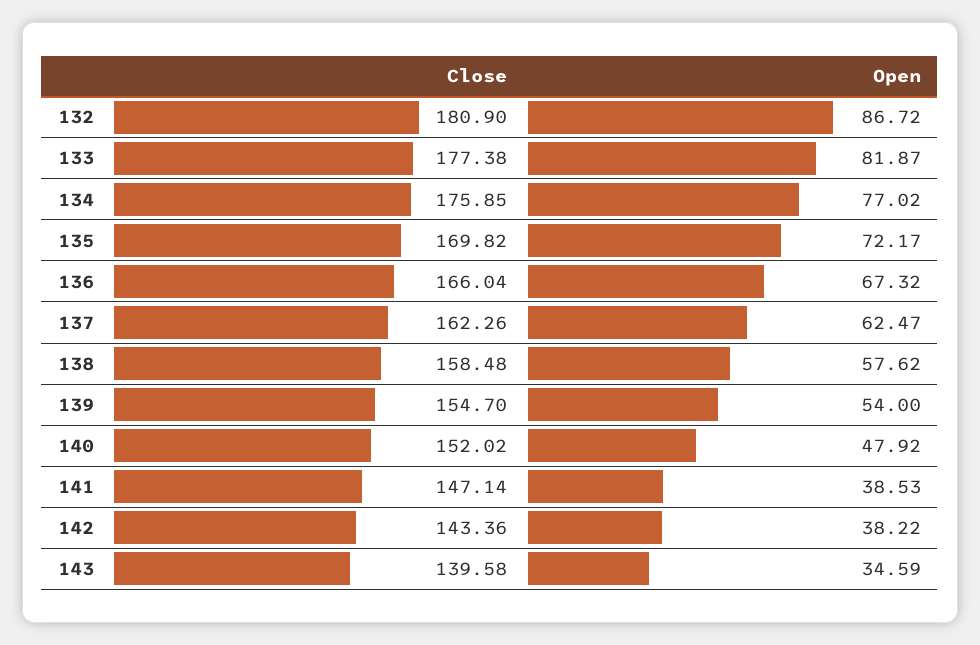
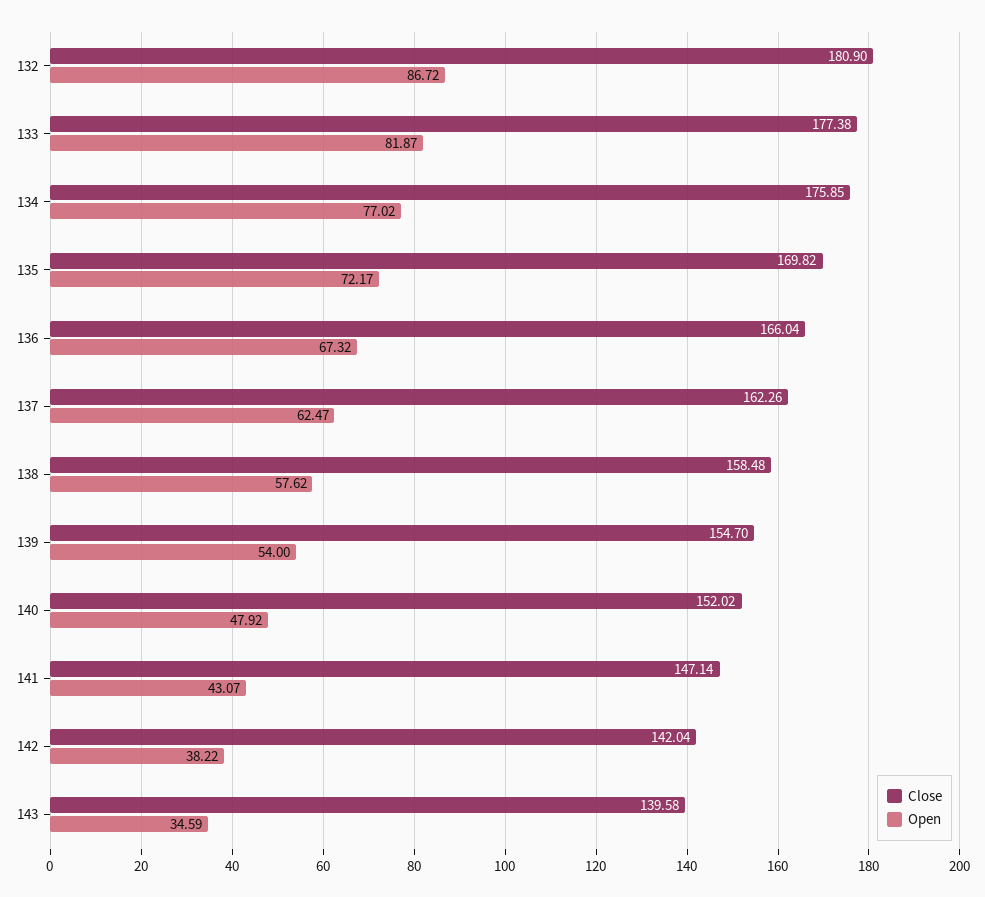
Open, 141: 38.53 -> 43.07
Close, 142: 143.36 -> 142.04

